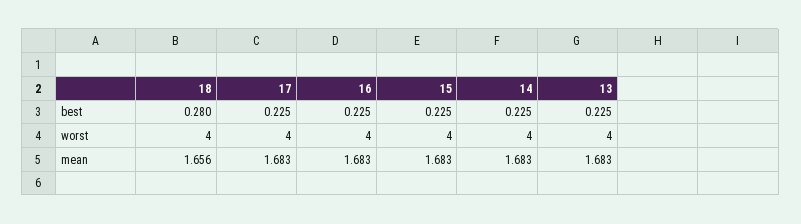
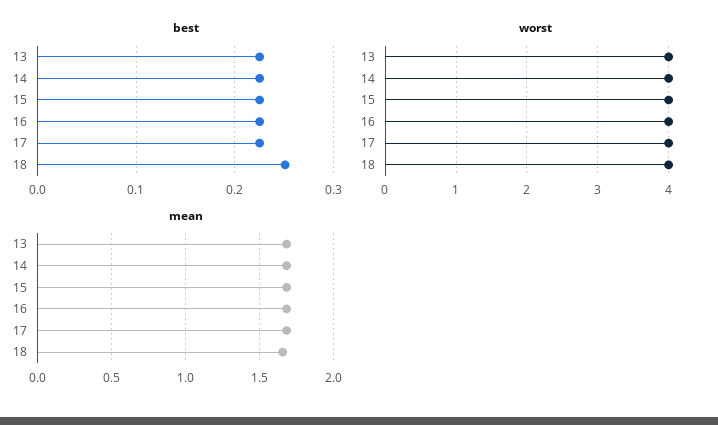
best, 18: 0.28 -> 0.25

